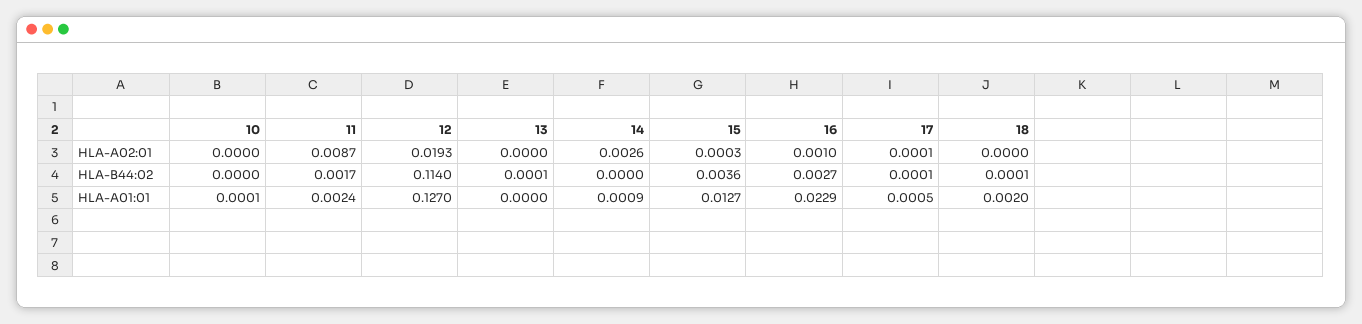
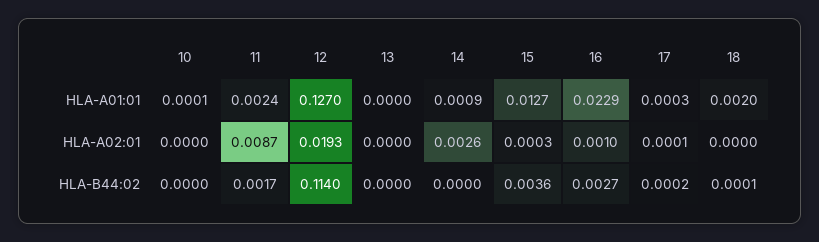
13, HLA-B44:02: 0.0001 -> 0
17, HLA-B44:02: 0.0001 -> 0.0002
17, HLA-A01:01: 0.0005 -> 0.0003

